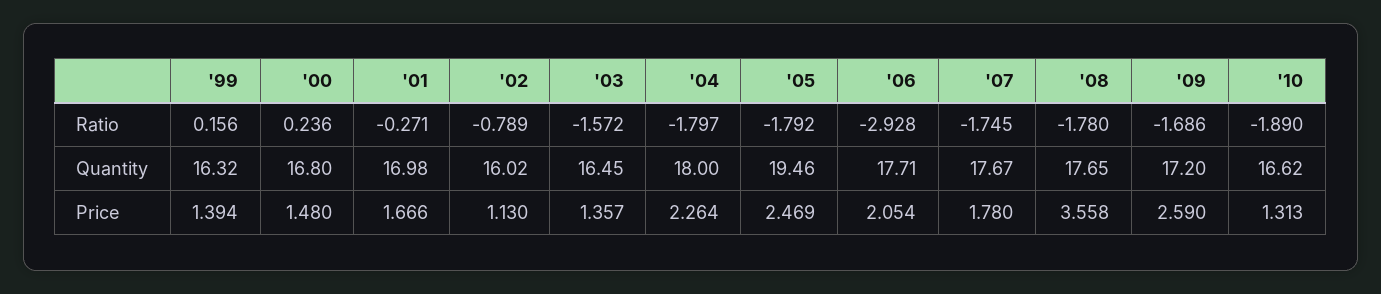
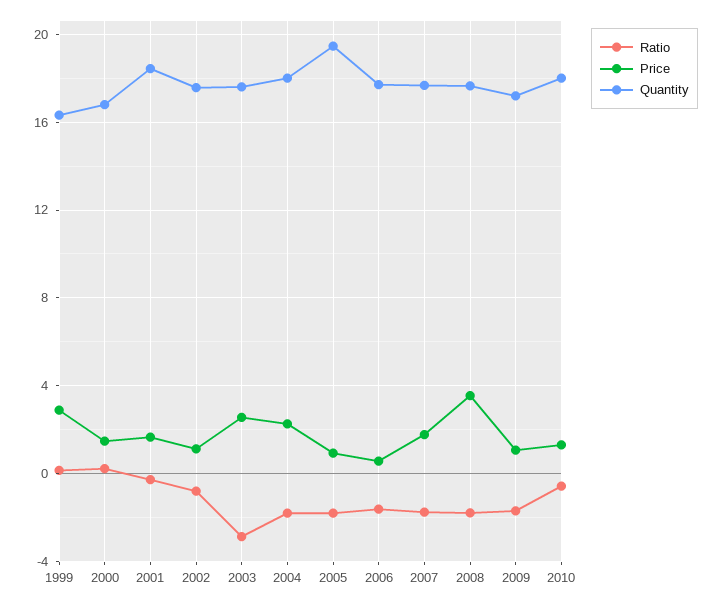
Ratio, '03: -1.572 -> -3
Ratio, '06: -2.928 -> -1.5
Ratio, '10: -1.89 -> -0.5
Quantity, '01: 16.98 -> 18.5
Quantity, '02: 16.02 -> 17.5
Quantity, '03: 16.45 -> 17.5
Quantity, '10: 16.62 -> 18
Price, '99: 1.394 -> 3
Price, '03: 1.357 -> 2.5
Price, '05: 2.469 -> 1
Price, '06: 2.054 -> 0.5
Price, '09: 2.59 -> 1

